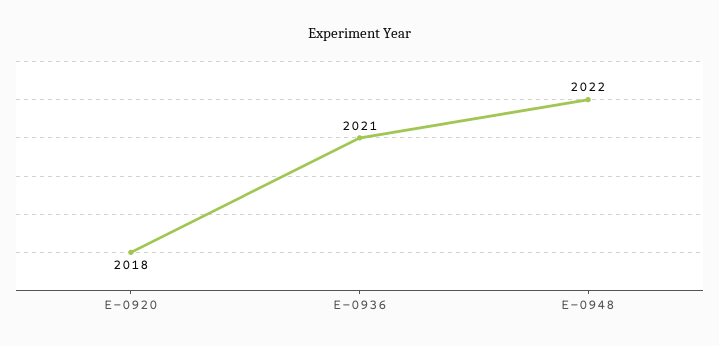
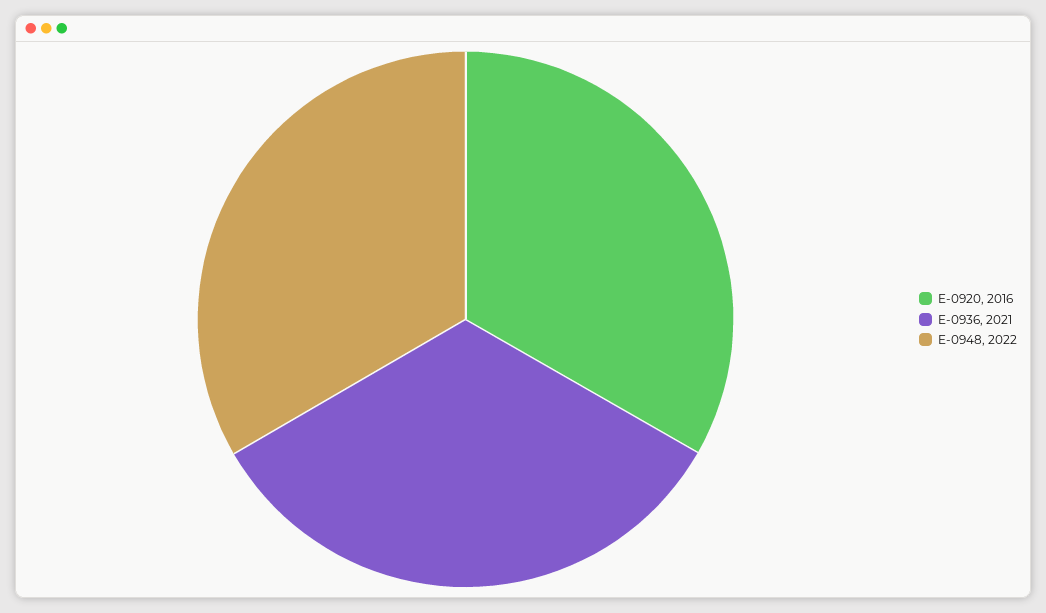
E-0920: 2018 -> 2016

